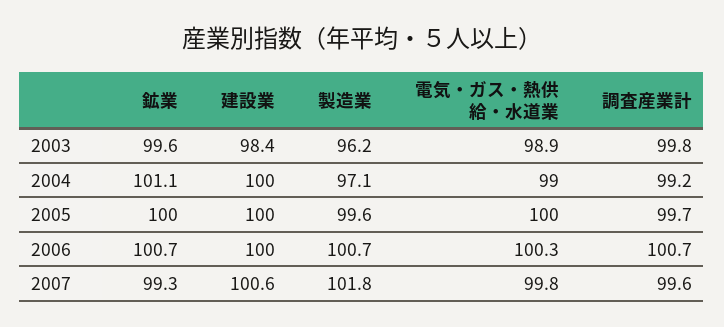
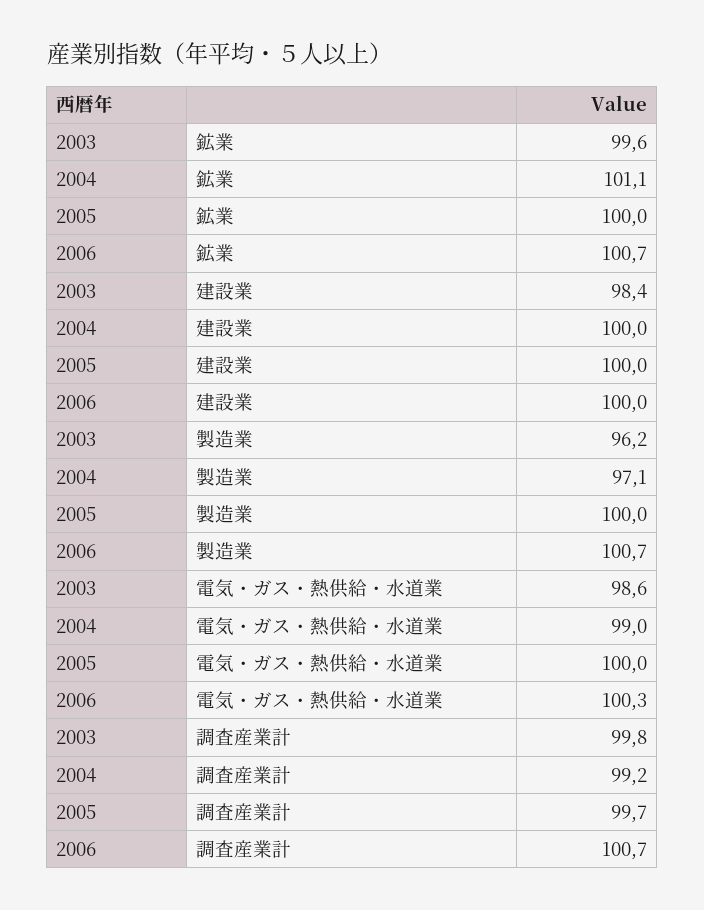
電気・ガス・熱供給・水道業, 2003: 98.9 -> 98.6
製造業, 2005: 99.6 -> 100
鉱業, 2007: 99.3 -> none
建設業, 2007: 100.6 -> none
製造業, 2007: 101.8 -> none
電気・ガス・熱供給・水道業, 2007: 99.8 -> none
調査産業計, 2007: 99.6 -> none

